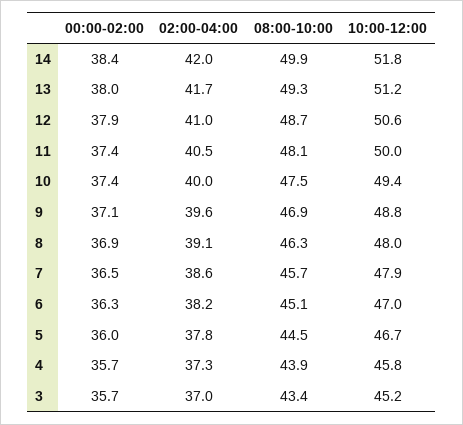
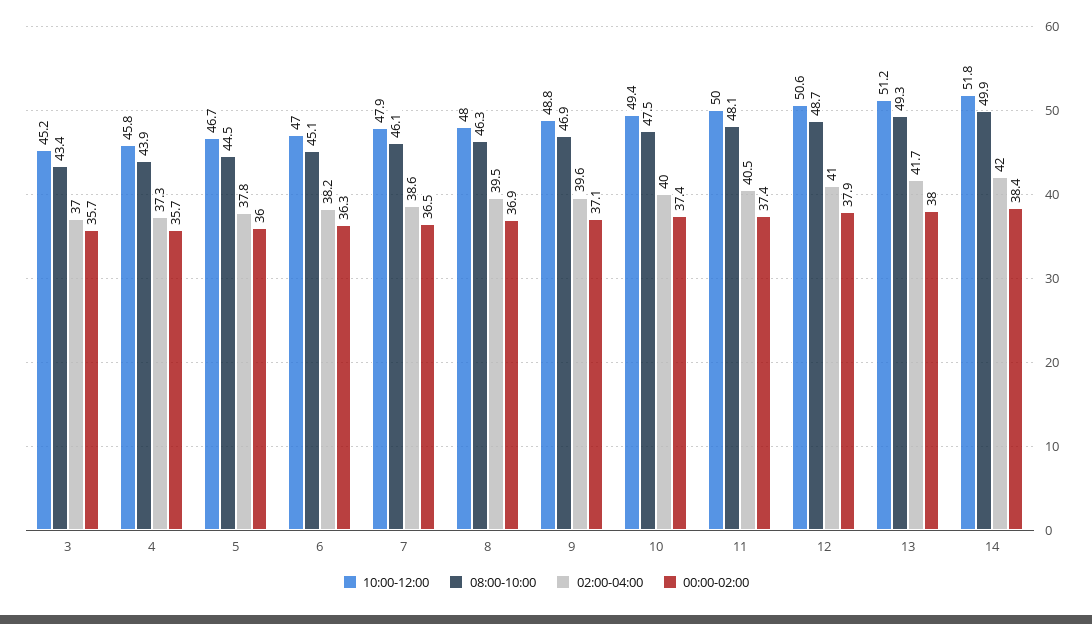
02:00-04:00, 8: 39.1 -> 39.5
08:00-10:00, 7: 45.7 -> 46.1

